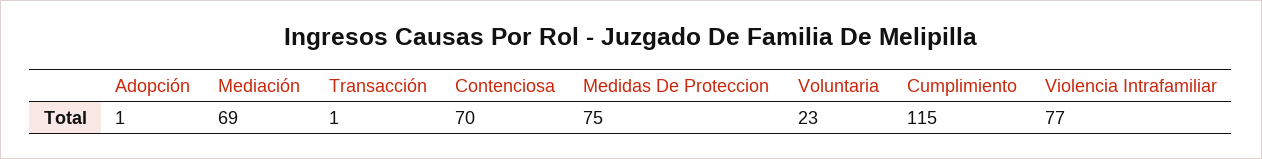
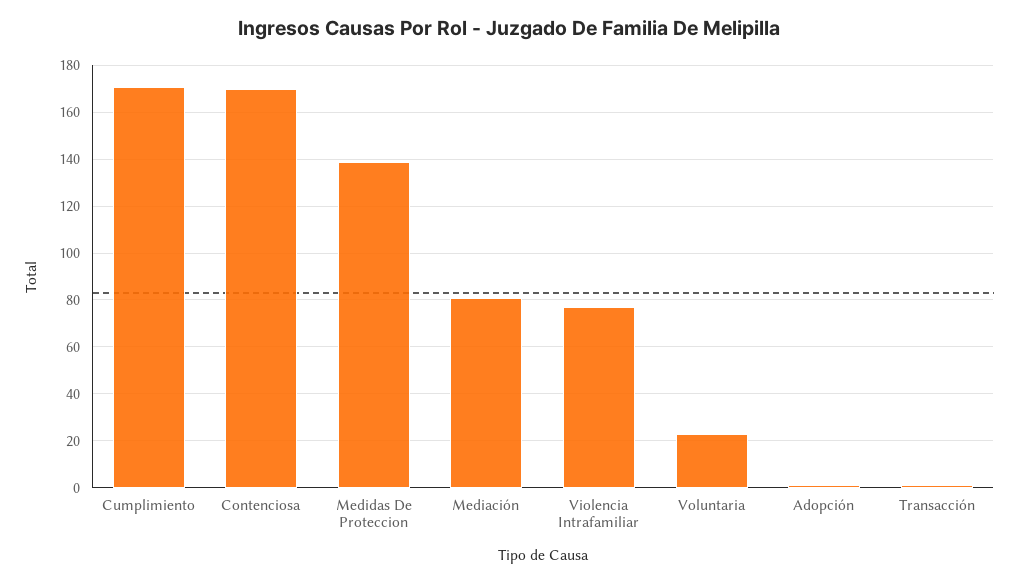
Mediación: 69 -> 80
Contenciosa: 70 -> 170
Medidas De Proteccion: 75 -> 140
Cumplimiento: 115 -> 170

